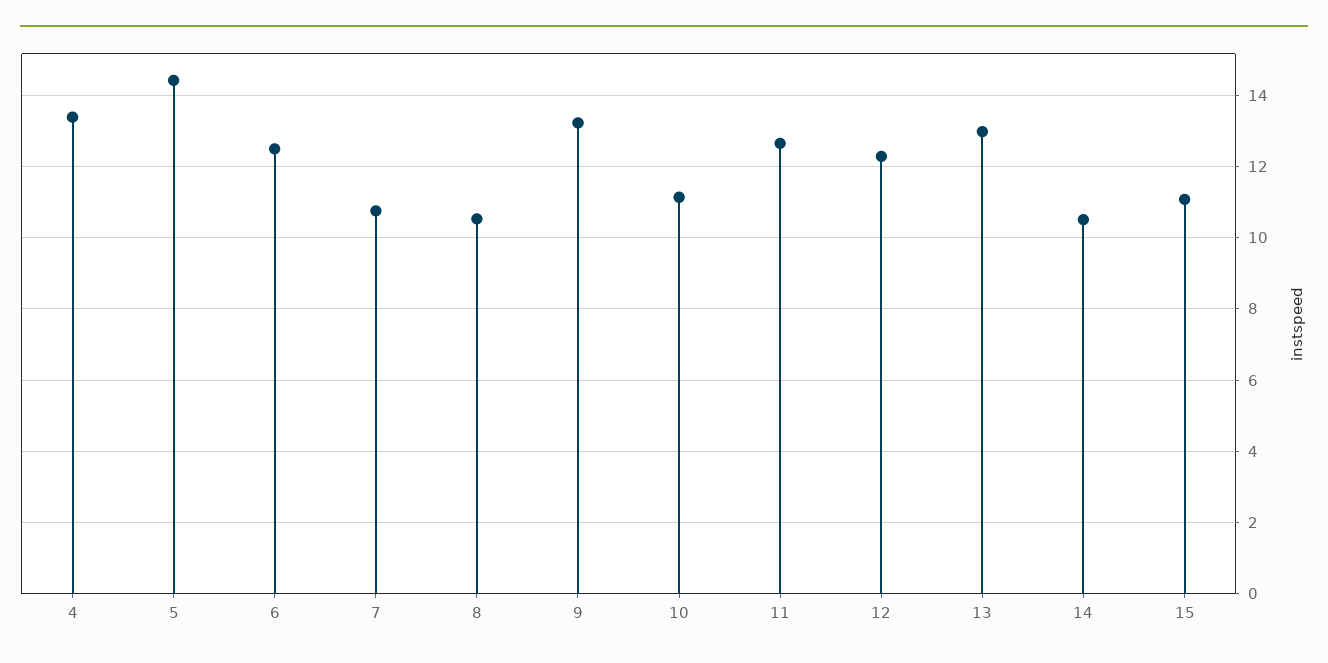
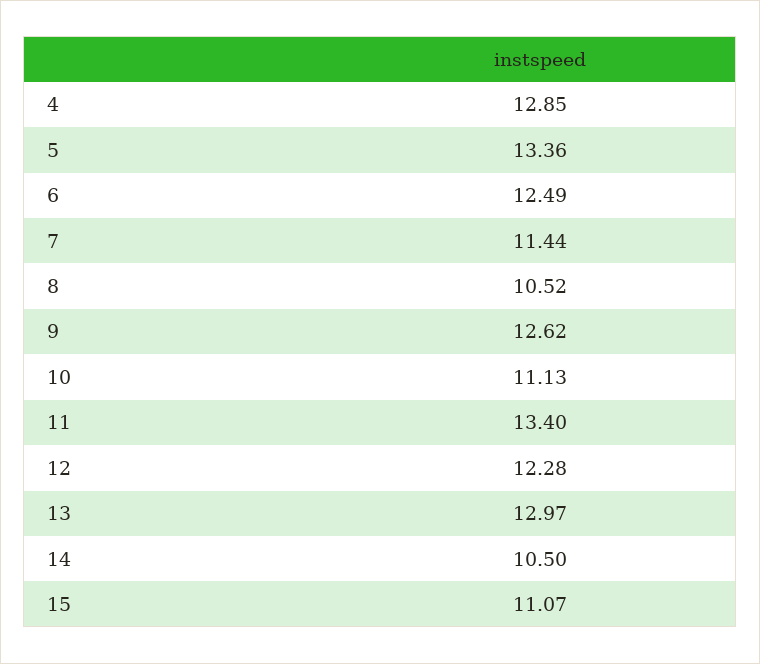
4: 13.4 -> 12.85
5: 14.4 -> 13.36
7: 10.8 -> 11.44
9: 13.2 -> 12.62
11: 12.6 -> 13.4

